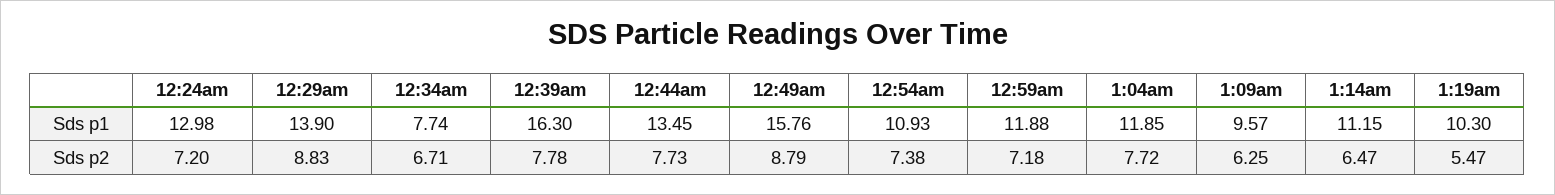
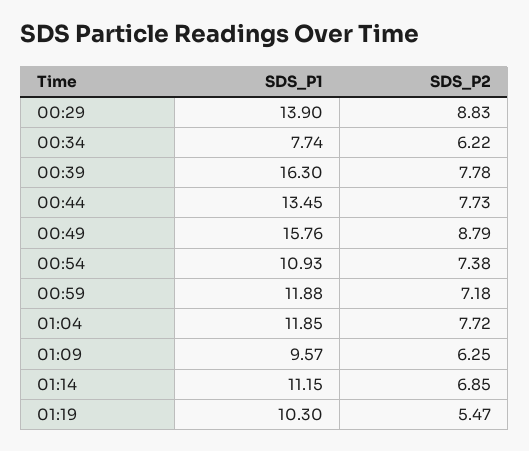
12:24am, Sds p1: 12.98 -> none
12:24am, Sds p2: 7.2 -> none
12:34am, Sds p2: 6.71 -> 6.22
1:14am, Sds p2: 6.47 -> 6.85

